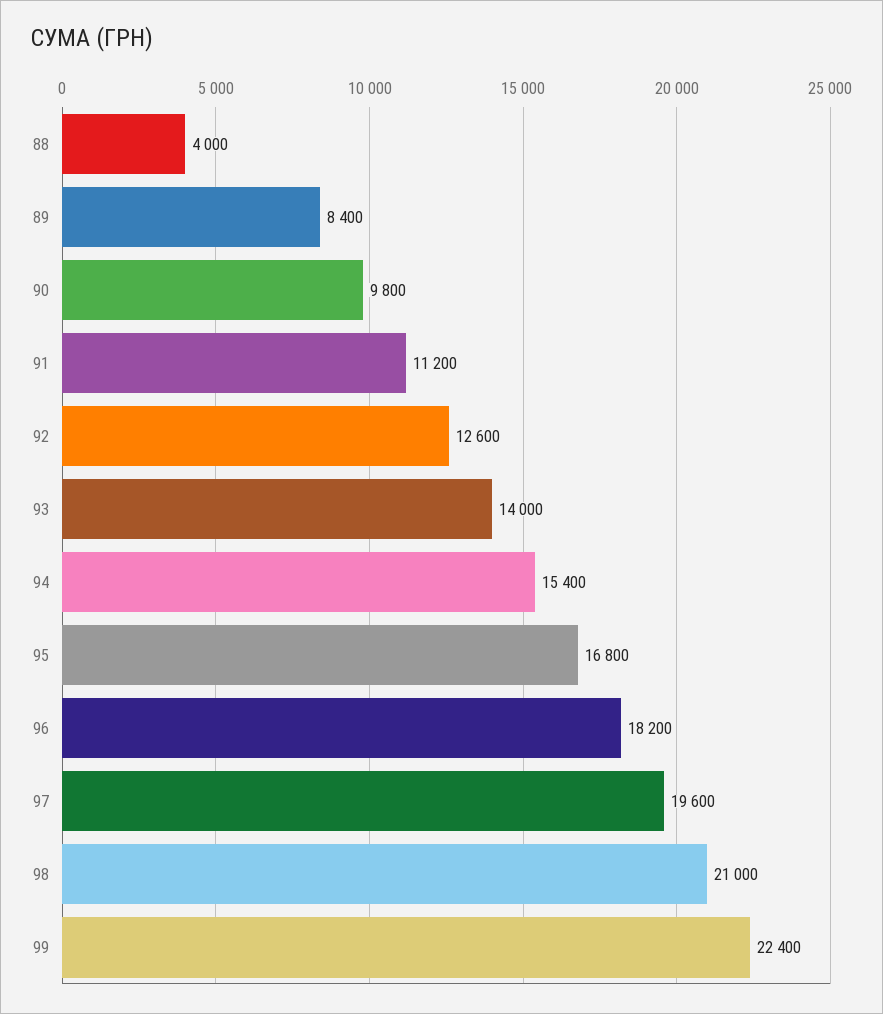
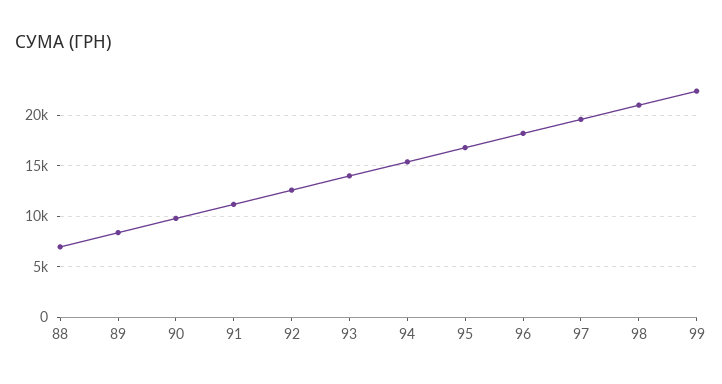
88: 4000 -> 7000

